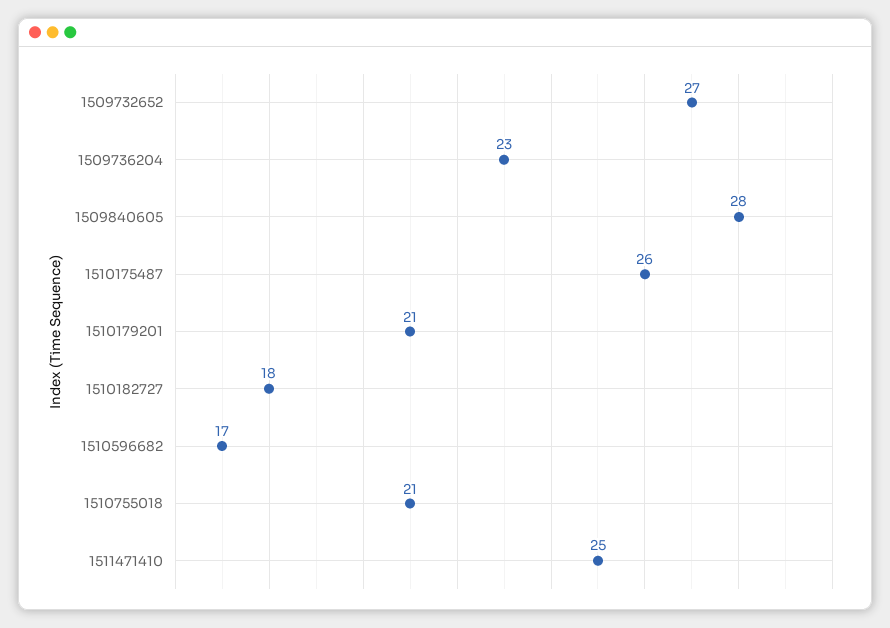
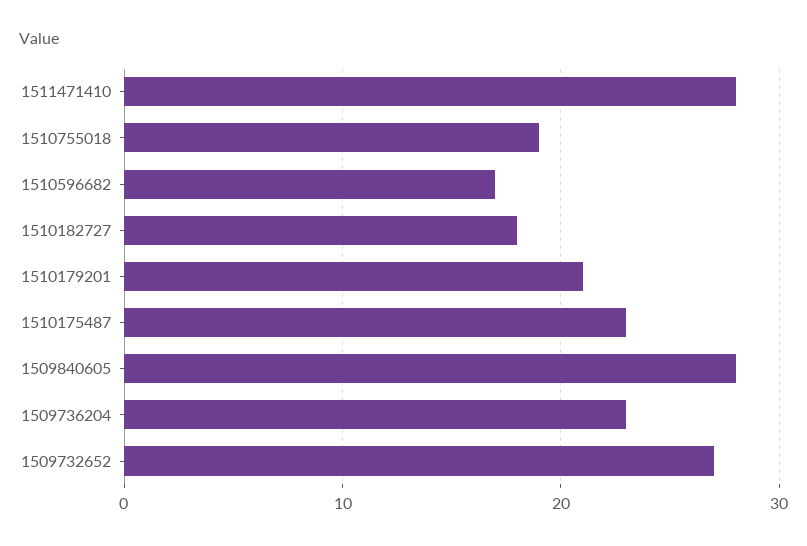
1510175487: 26 -> 23
1510755018: 21 -> 19
1511471410: 25 -> 28

